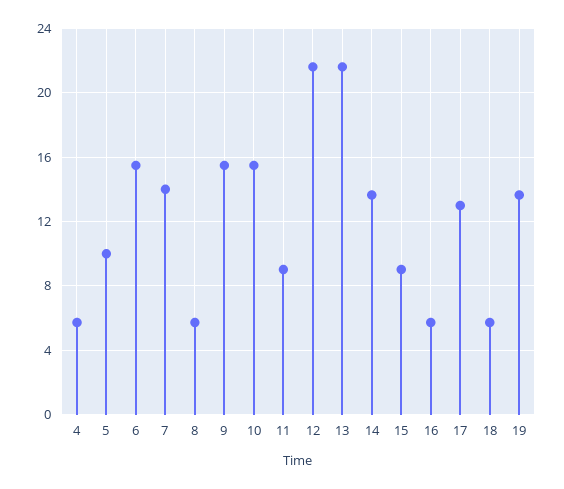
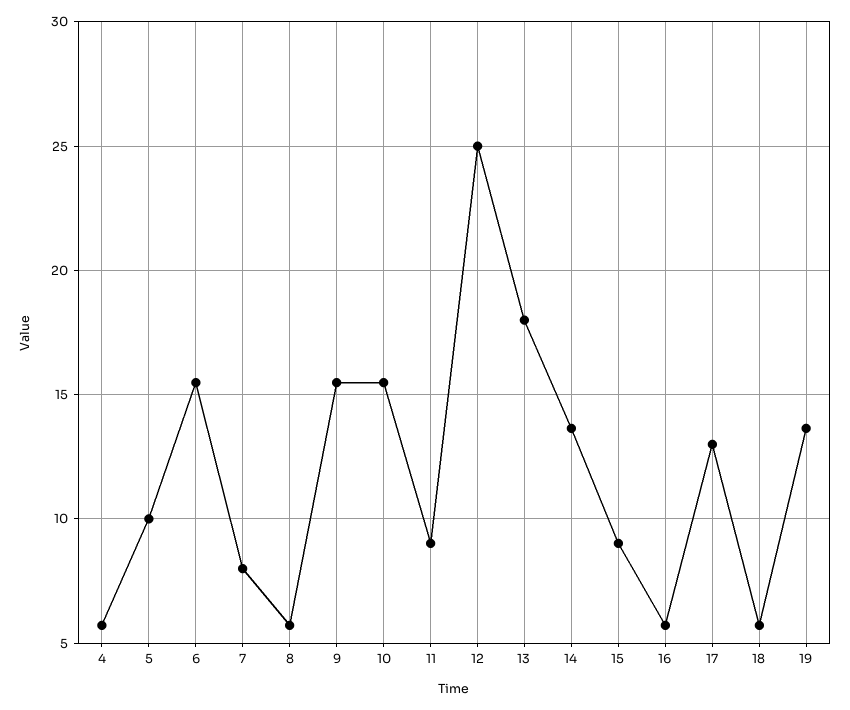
7: 14 -> 8
12: 21.5 -> 25
13: 21.5 -> 18

